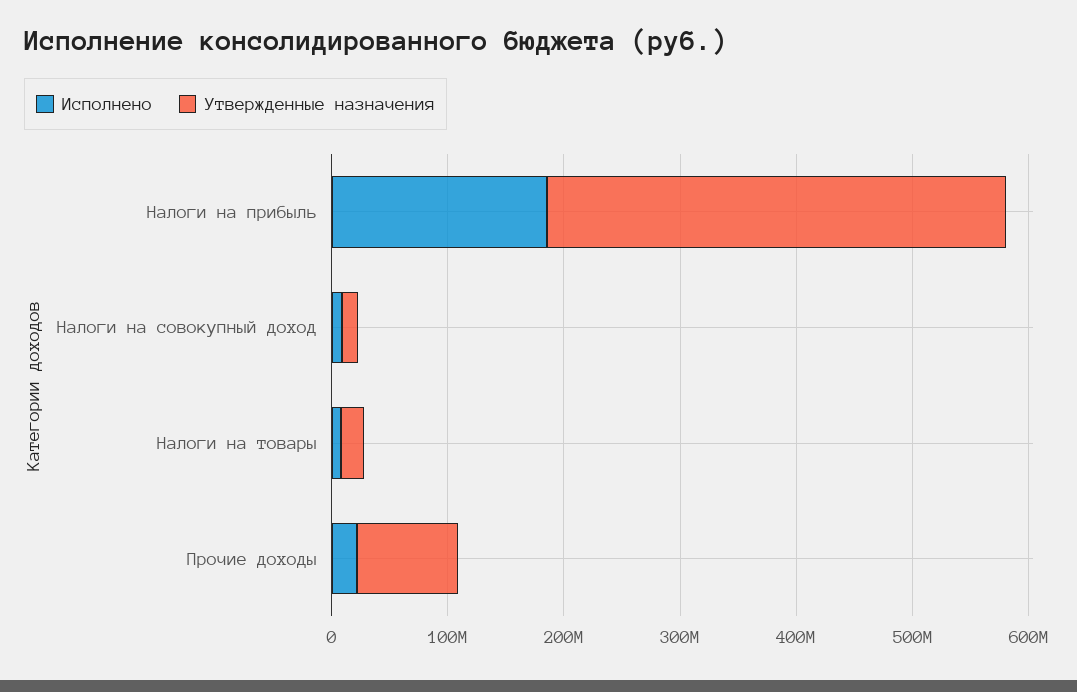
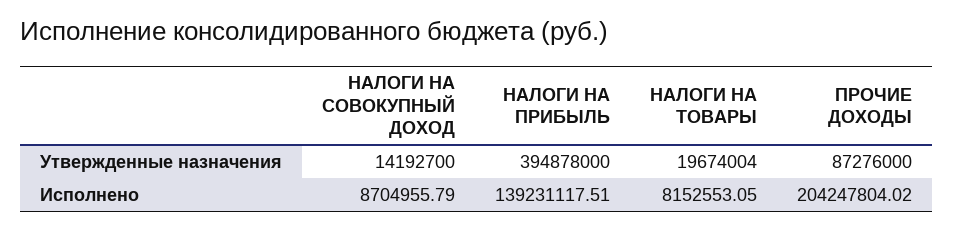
Исполнено, Налоги на прибыль: 180000000 -> 139231117.51
Исполнено, Прочие доходы: 20000000 -> 204247804.02

